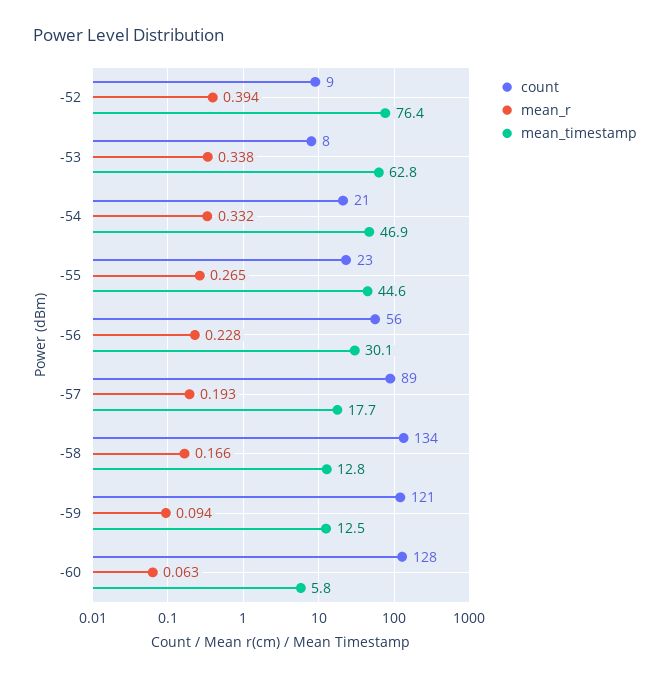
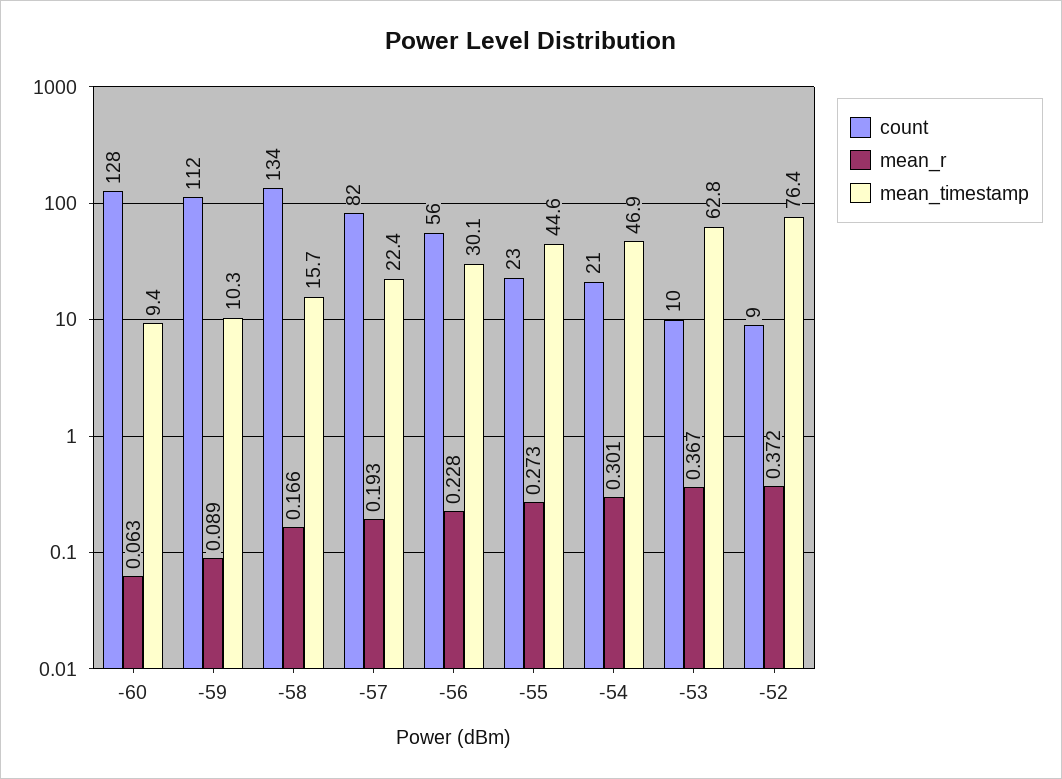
mean_r, -52: 0.394 -> 0.372
count, -53: 8 -> 10
mean_r, -53: 0.338 -> 0.367
mean_r, -54: 0.332 -> 0.301
mean_r, -55: 0.265 -> 0.273
count, -57: 89 -> 82
mean_timestamp, -57: 17.7 -> 22.4
mean_timestamp, -58: 12.8 -> 15.7
count, -59: 121 -> 112
mean_r, -59: 0.094 -> 0.089
mean_timestamp, -59: 12.5 -> 10.3
mean_timestamp, -60: 5.8 -> 9.4

